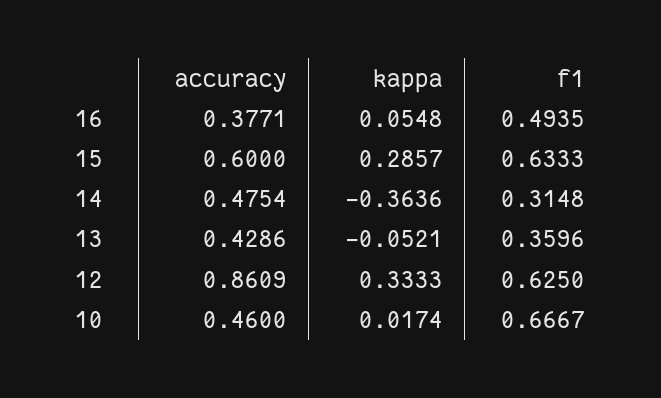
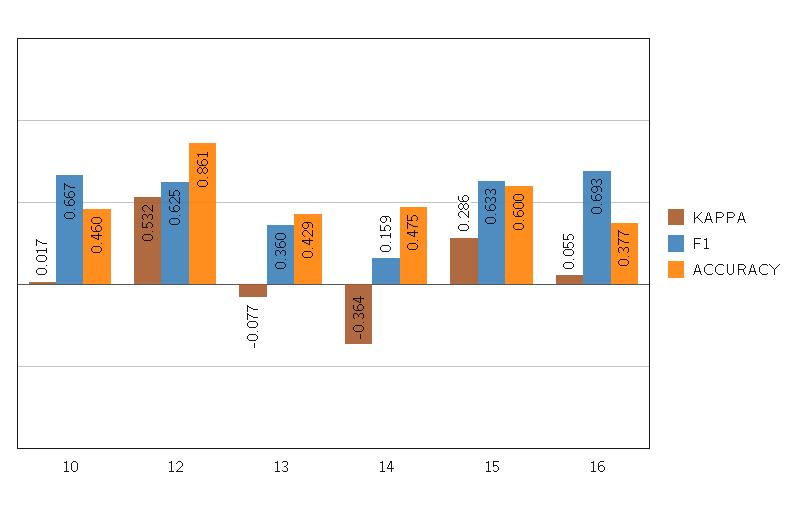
f1, 16: 0.4935 -> 0.693
f1, 14: 0.3148 -> 0.159
kappa, 13: -0.0521 -> -0.077
kappa, 12: 0.3333 -> 0.532

